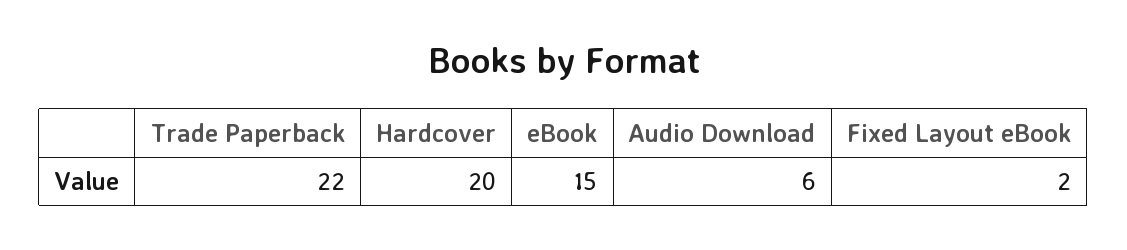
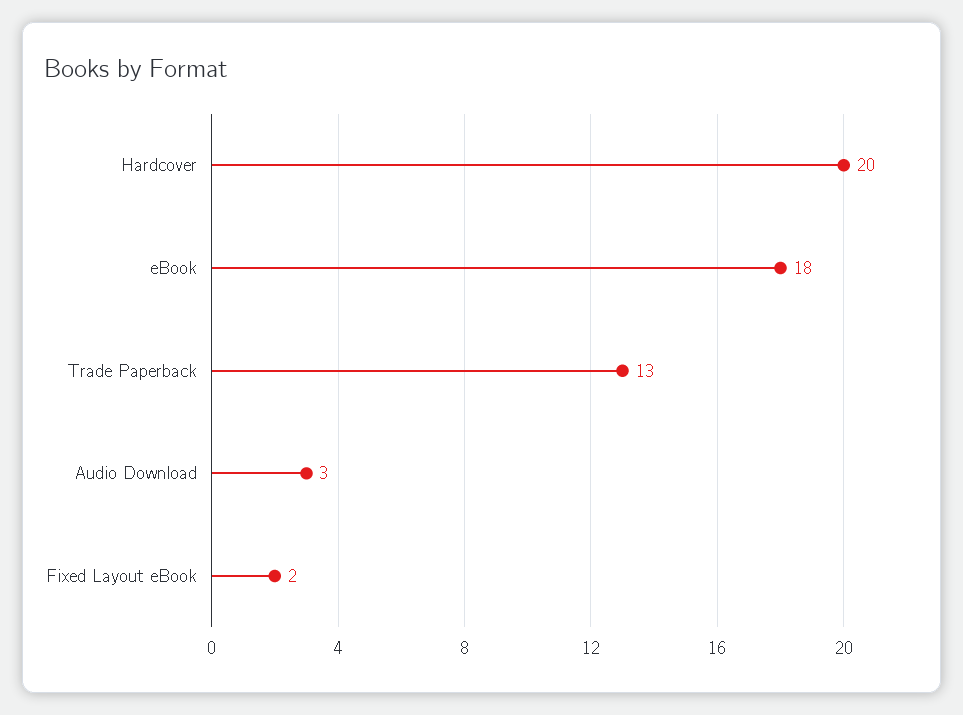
Trade Paperback: 22 -> 13
eBook: 15 -> 18
Audio Download: 6 -> 3

